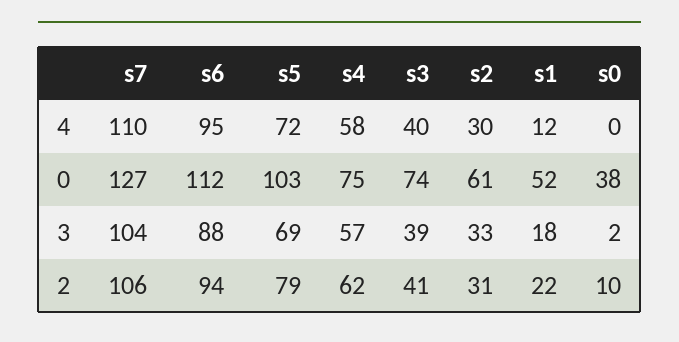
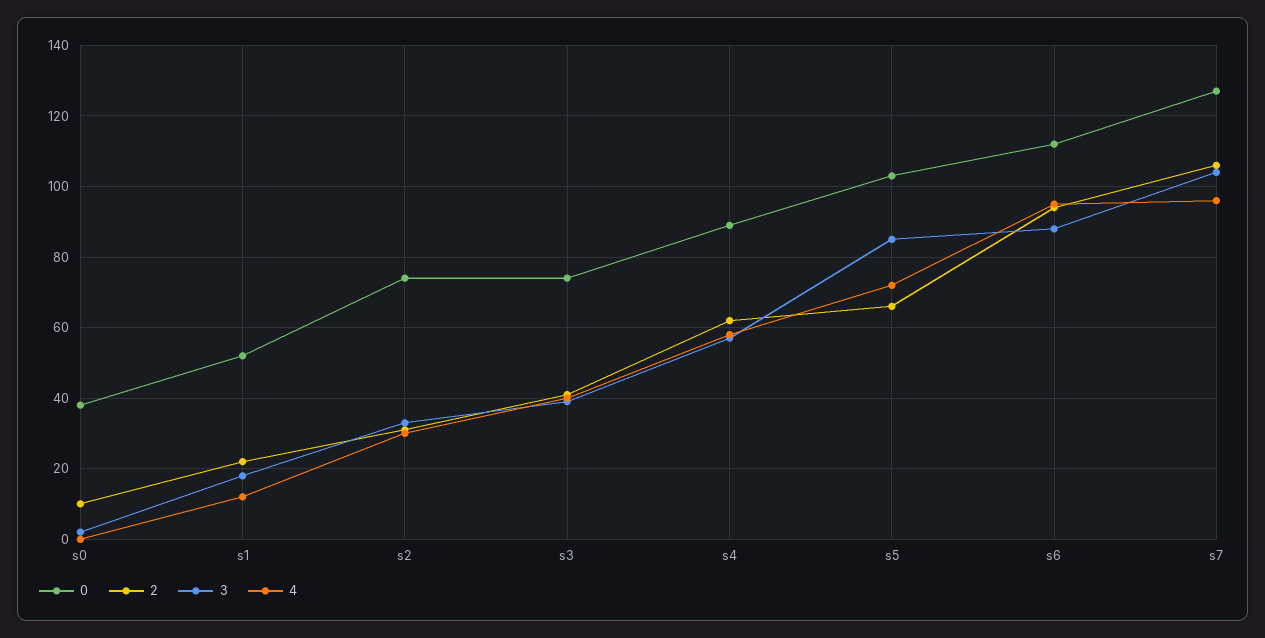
4, s7: 110 -> 95
0, s4: 75 -> 90
0, s2: 61 -> 75
3, s5: 69 -> 85
2, s5: 79 -> 65

